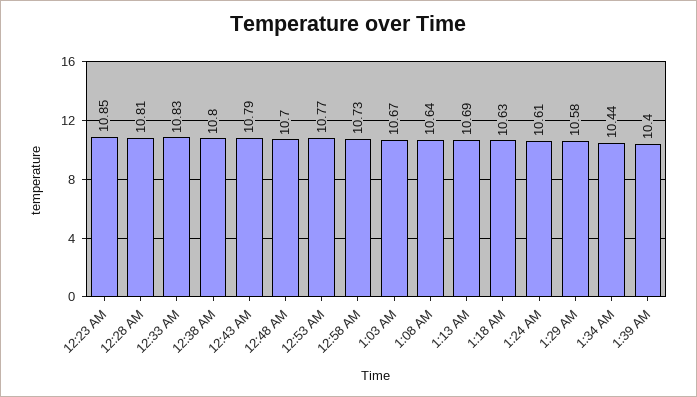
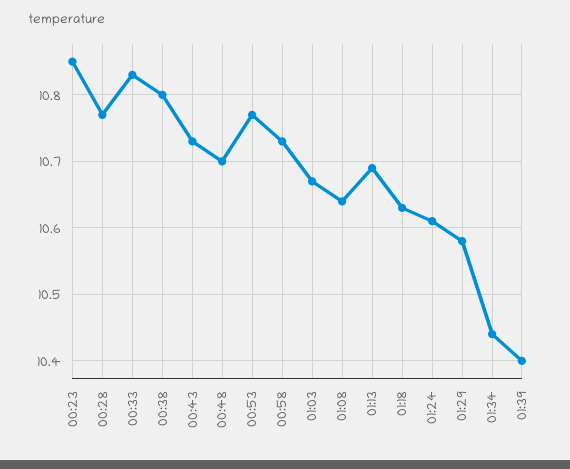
12:28 AM: 10.81 -> 10.77
12:43 AM: 10.79 -> 10.73

